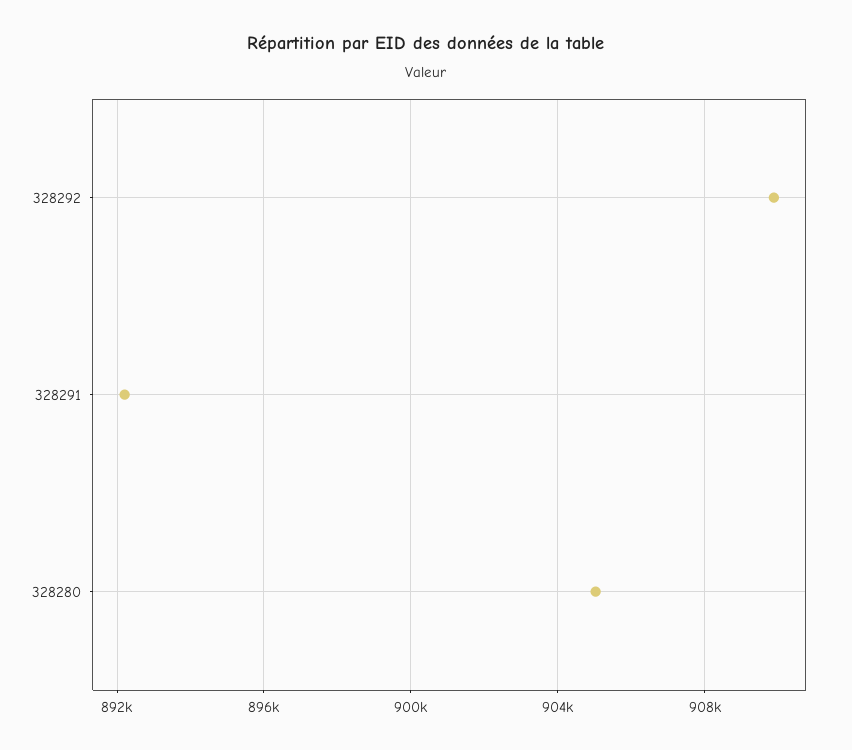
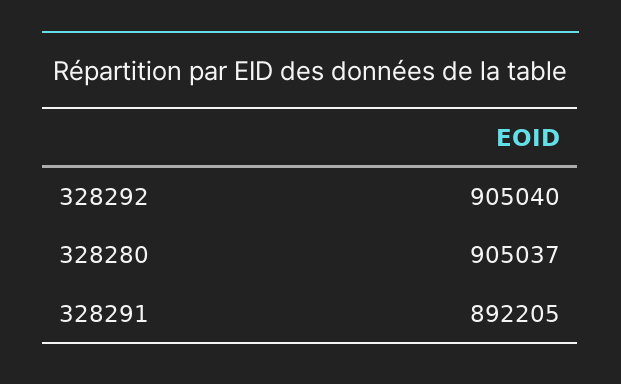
328292: 910000 -> 905040

